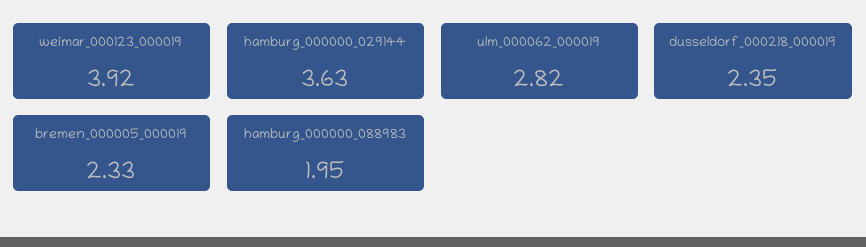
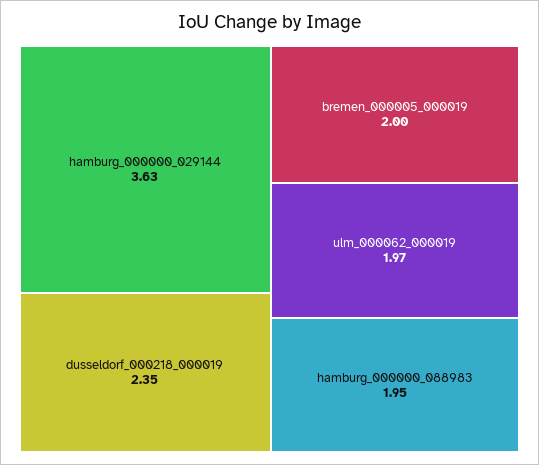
weimar_000123_000019: 3.92 -> none
ulm_000062_000019: 2.82 -> 1.97
bremen_000005_000019: 2.33 -> 2

